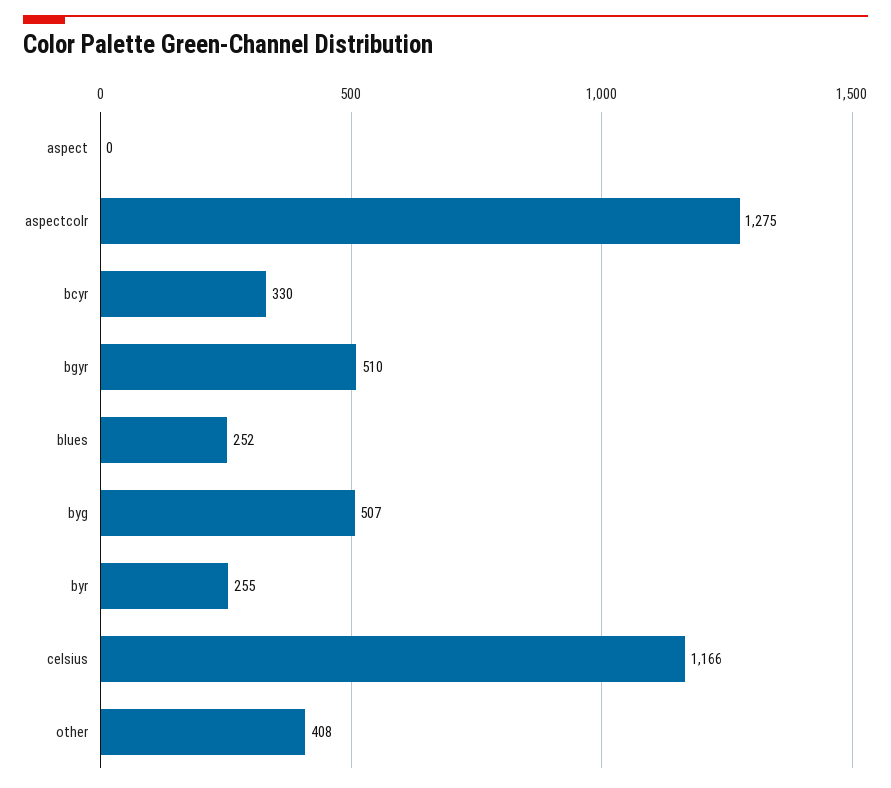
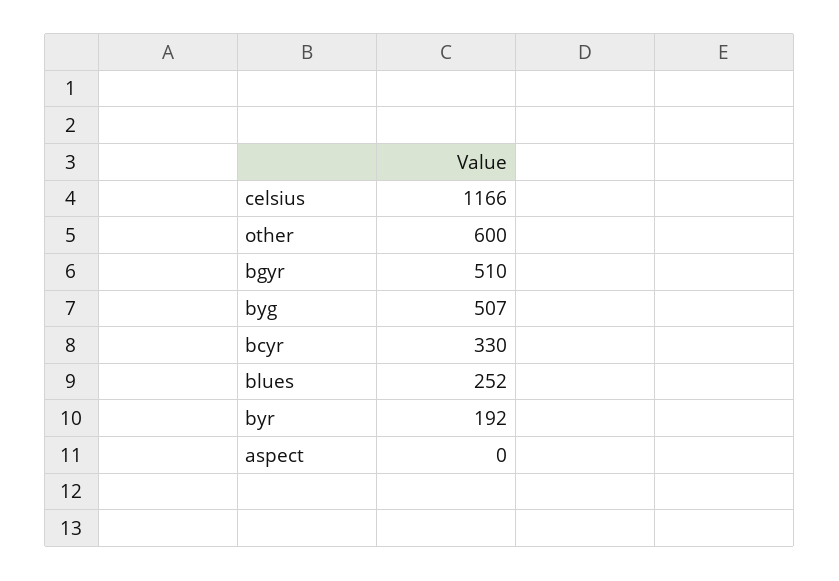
aspectcolr: 1275 -> none
byr: 255 -> 192
other: 408 -> 600

